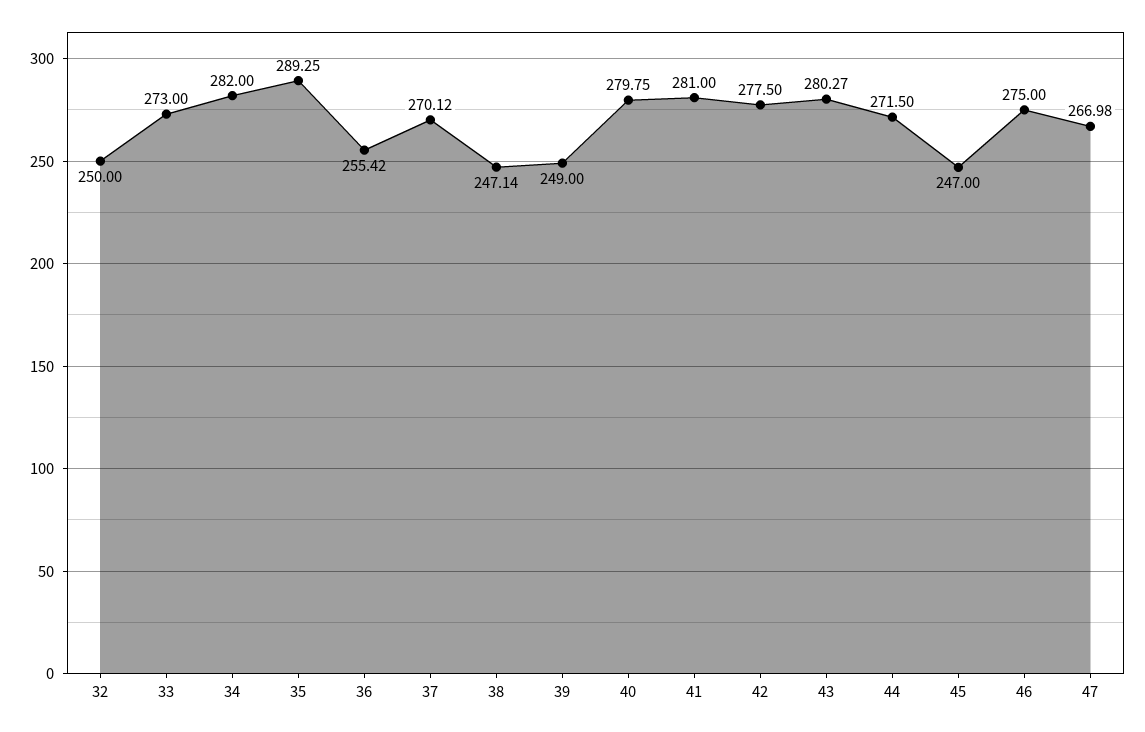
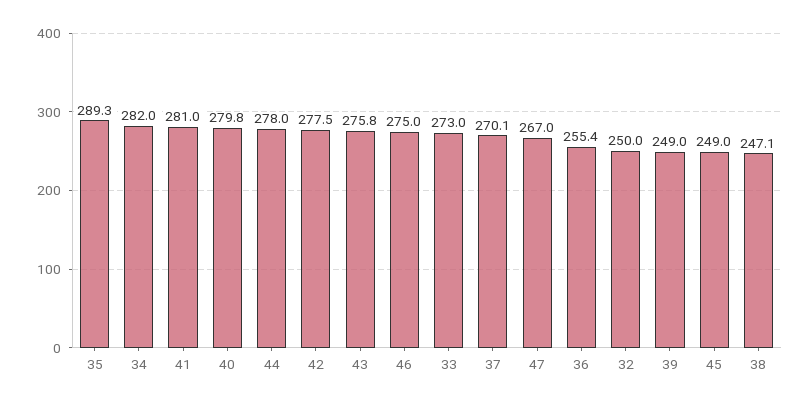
43: 280.27 -> 275.8
44: 271.5 -> 278
45: 247 -> 249

